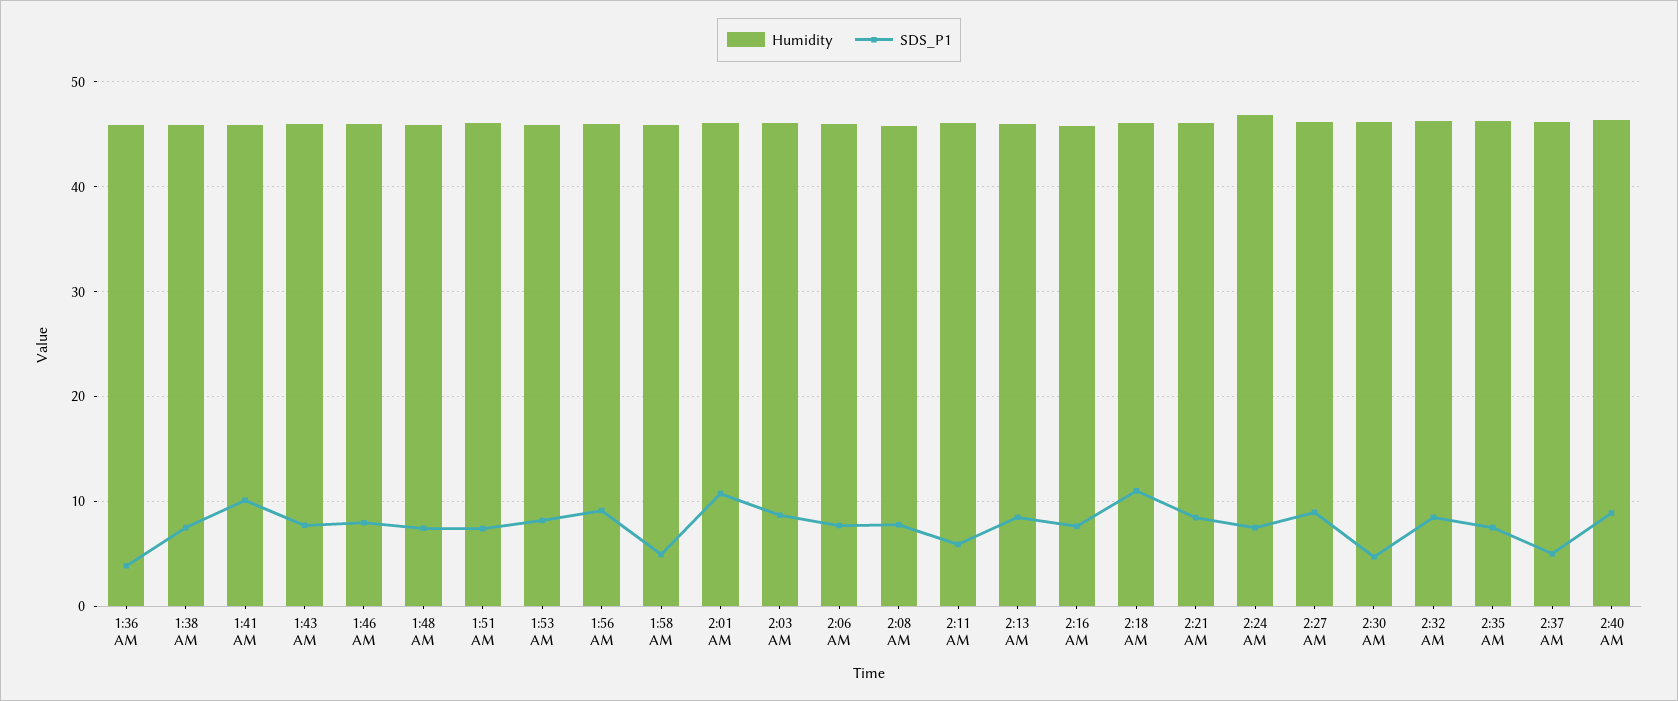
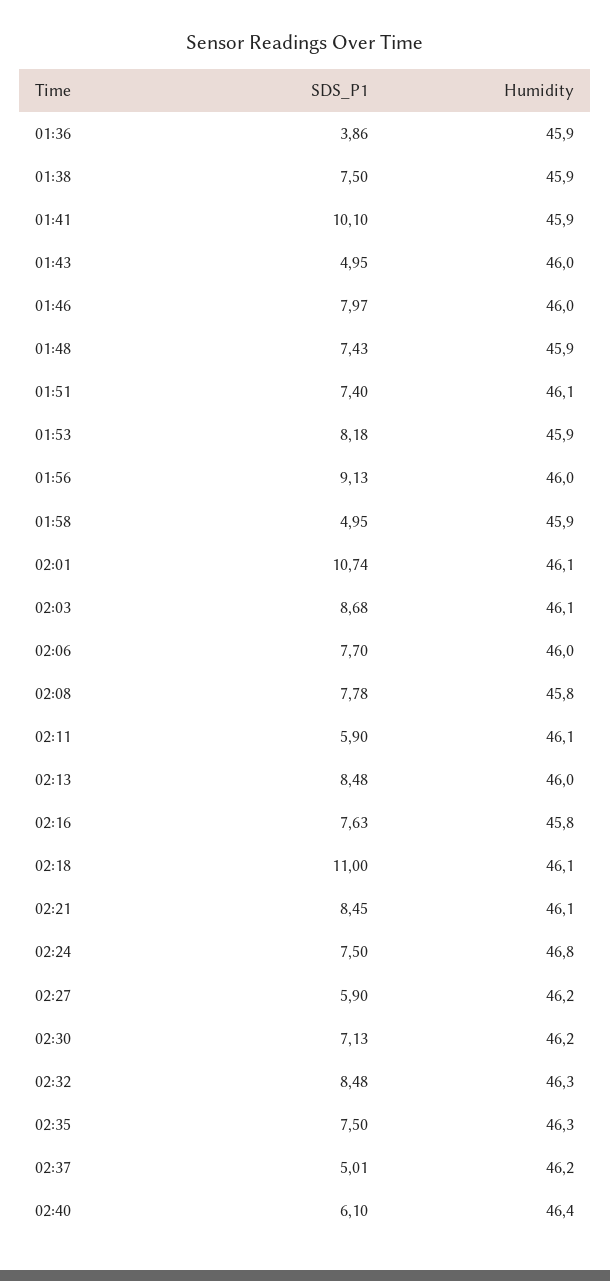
SDS_P1, 1:43 AM: 8 -> 4.95
SDS_P1, 2:27 AM: 9 -> 5.9
SDS_P1, 2:30 AM: 5 -> 7.13
SDS_P1, 2:40 AM: 9 -> 6.1

